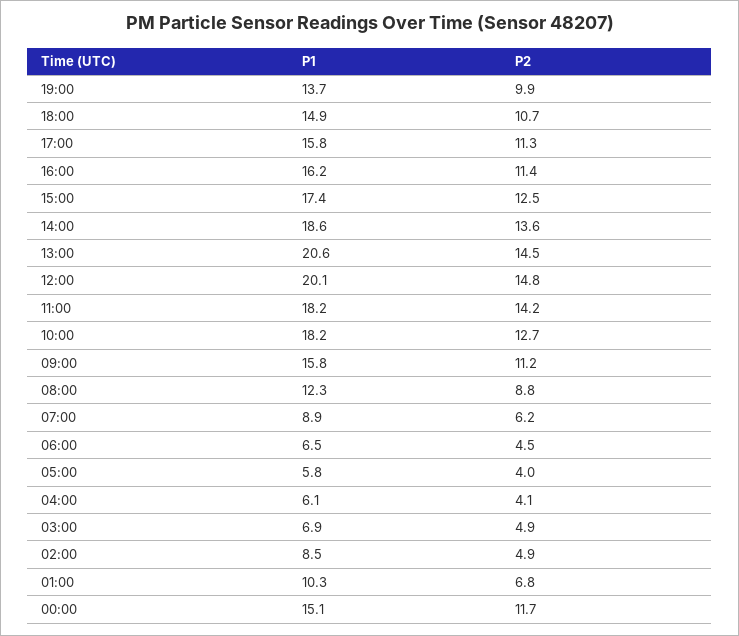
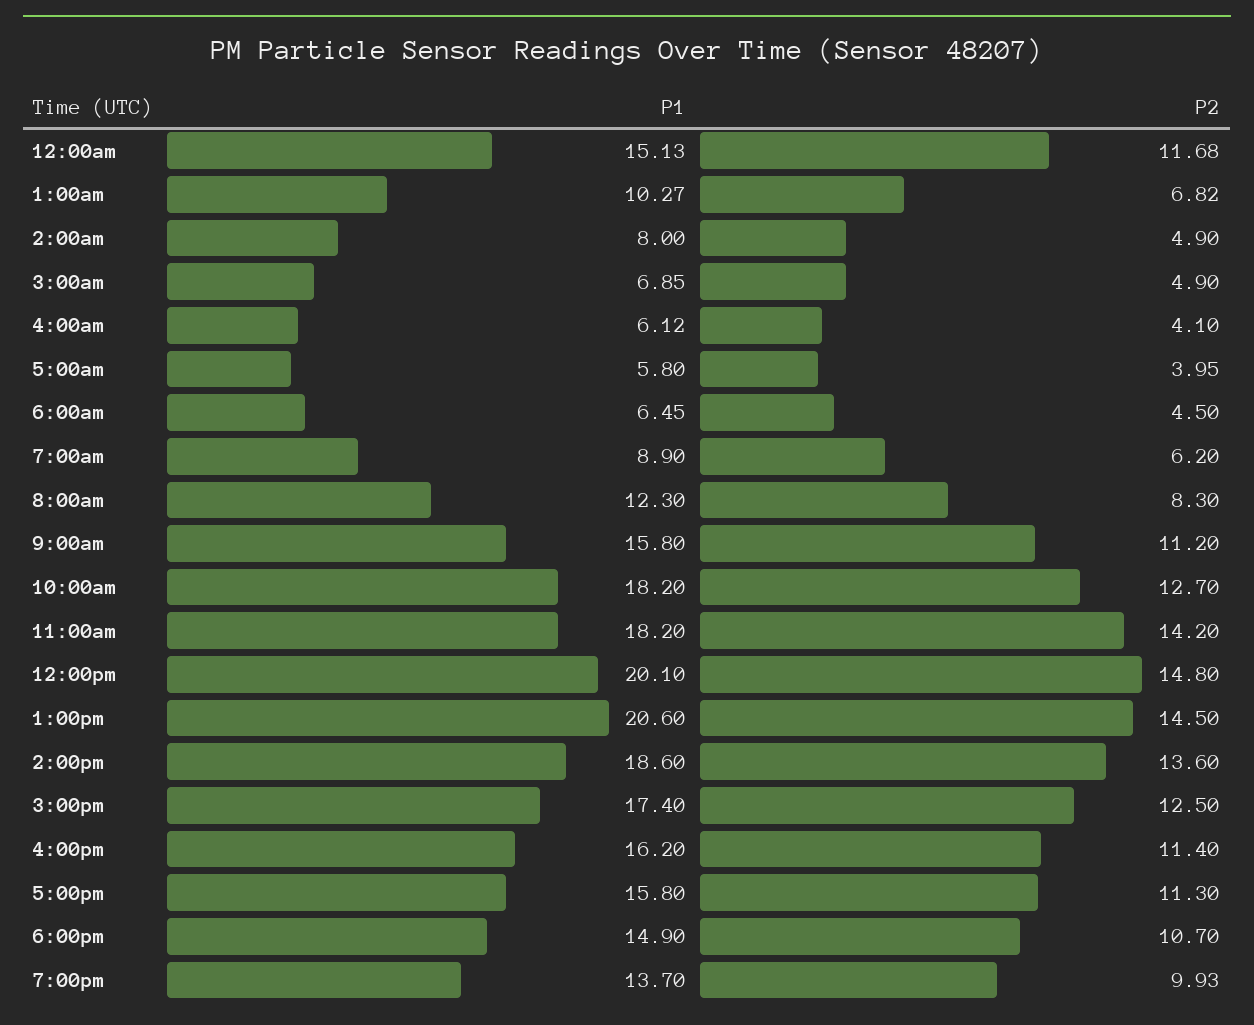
P2, 08:00: 8.8 -> 8.3
P1, 02:00: 8.5 -> 8

